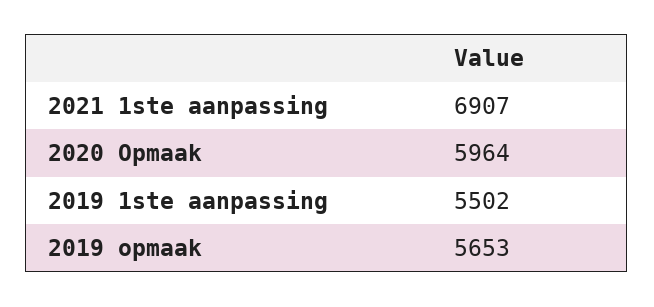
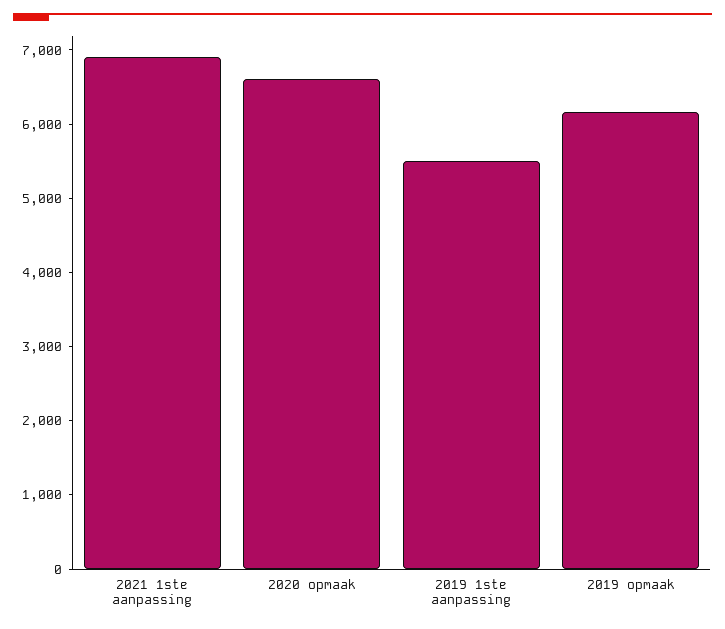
2020 Opmaak: 5964 -> 6600
2019 opmaak: 5653 -> 6200

